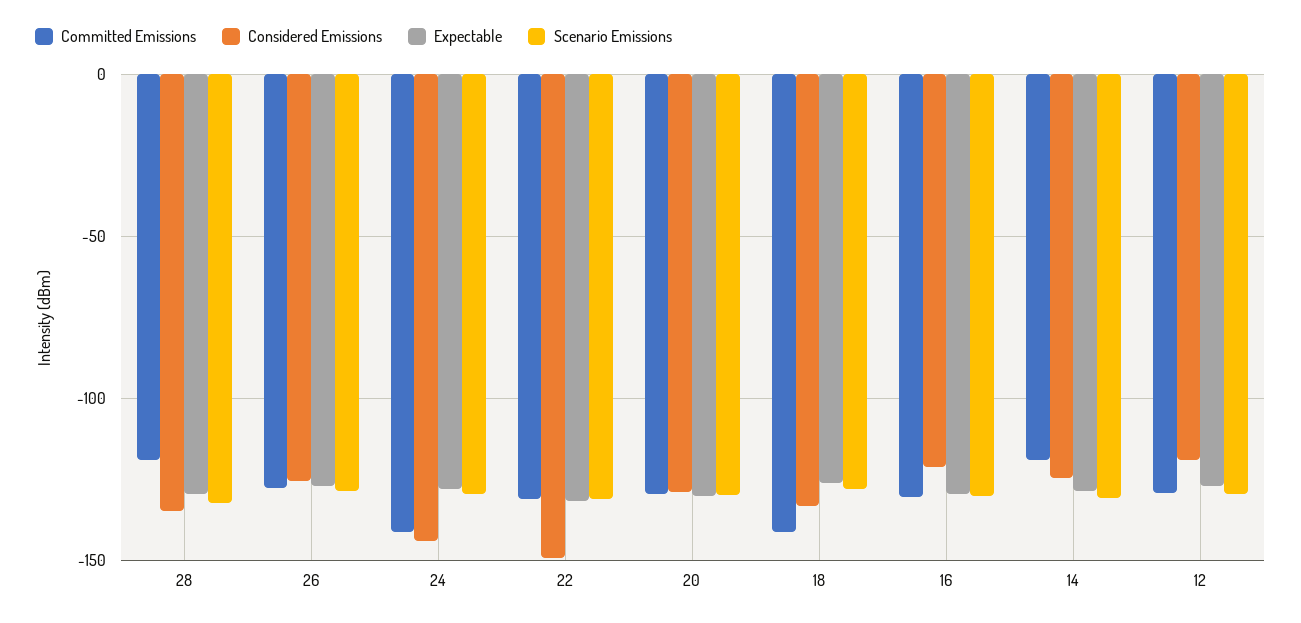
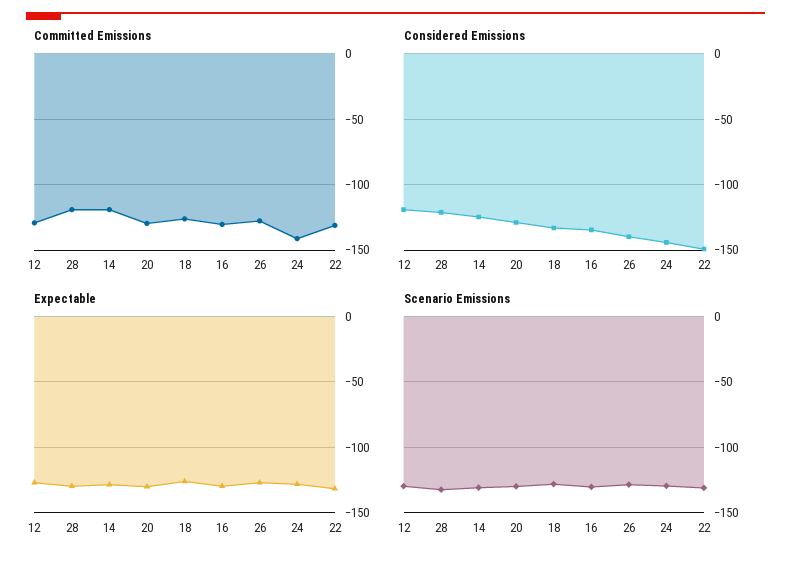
Considered Emissions, 28: -135 -> -120
Considered Emissions, 26: -125 -> -140
Committed Emissions, 18: -140 -> -125
Considered Emissions, 16: -120 -> -135

